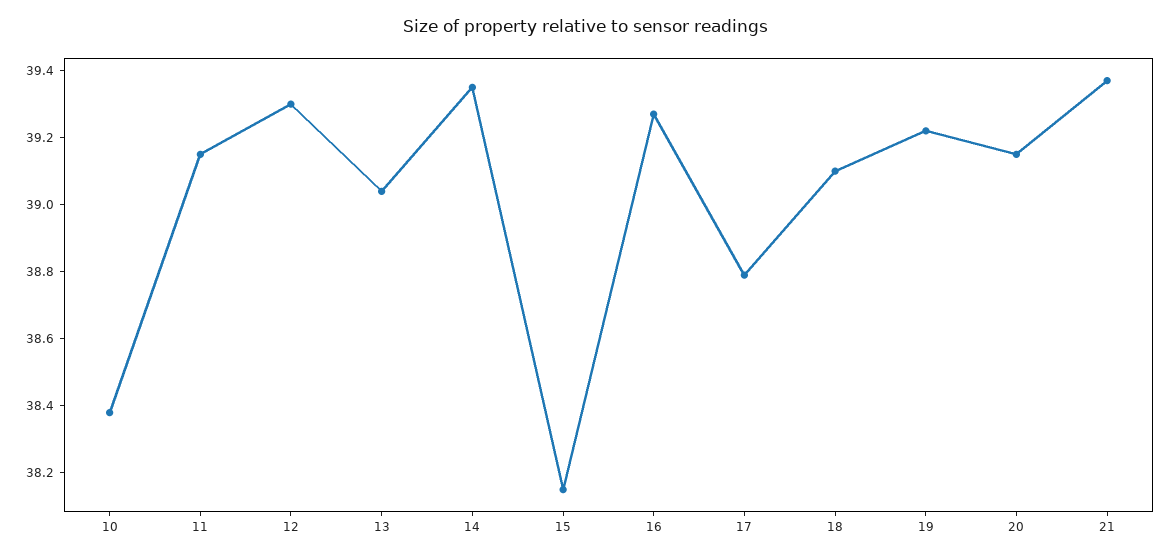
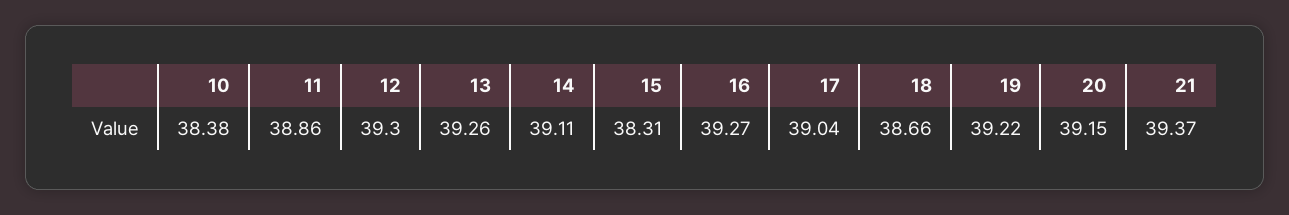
11: 39.15 -> 38.86
13: 39.05 -> 39.26
14: 39.35 -> 39.11
15: 38.15 -> 38.31
17: 38.8 -> 39.04
18: 39.1 -> 38.66

